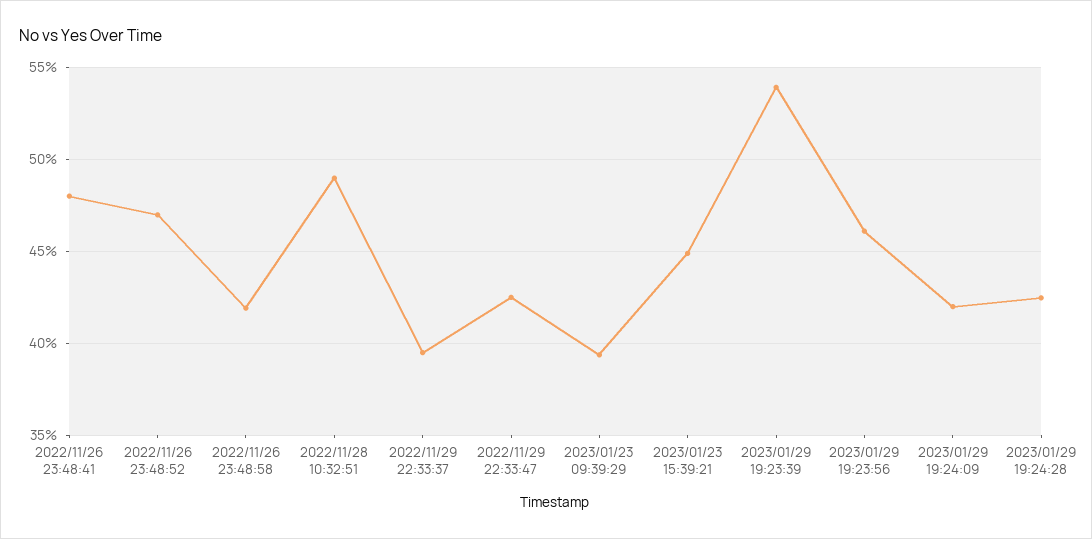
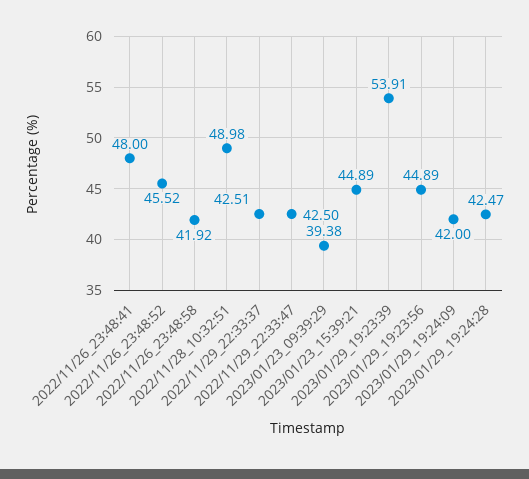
2022/11/26 23:48:52: 47 -> 45.52
2022/11/29 22:33:37: 39.5 -> 42.51
2023/01/29 19:23:56: 46 -> 44.89

